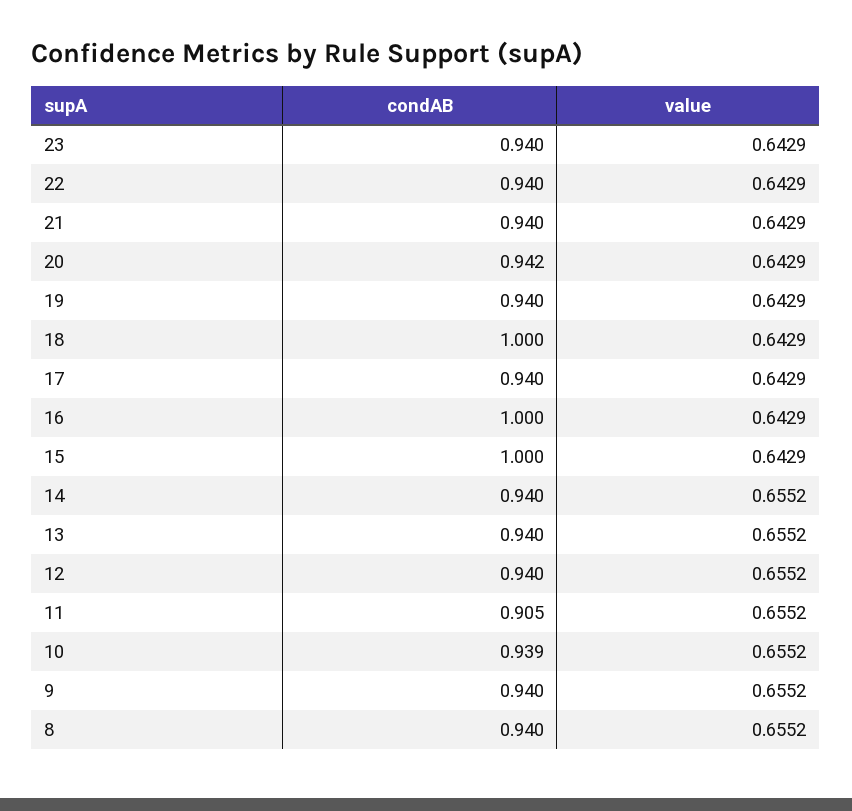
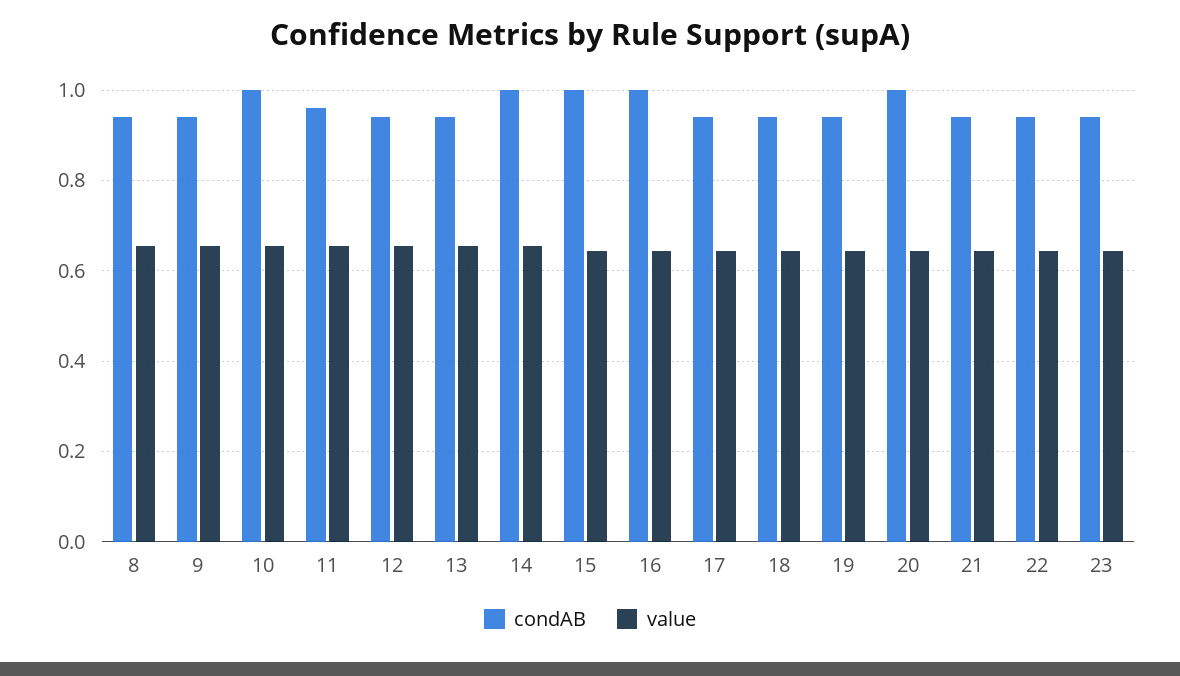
condAB, 20: 0.942 -> 1
condAB, 18: 1 -> 0.94
condAB, 14: 0.94 -> 1
condAB, 11: 0.905 -> 0.96
condAB, 10: 0.939 -> 1

